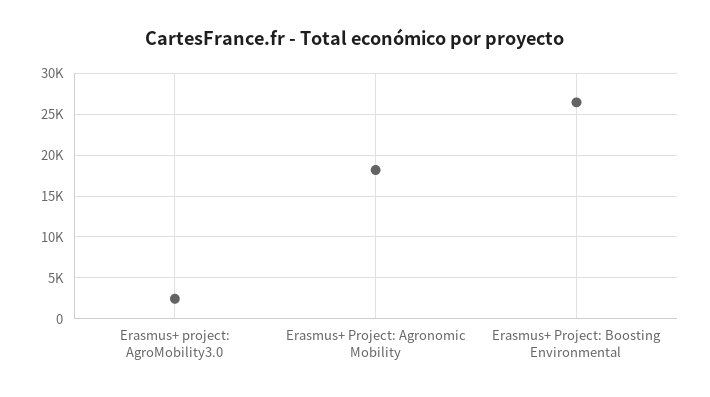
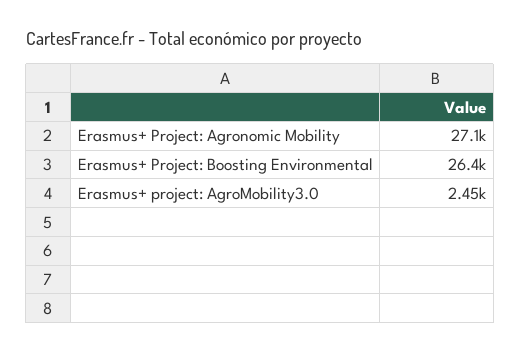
Erasmus+ Project: Agronomic Mobility: 18000 -> 27100

